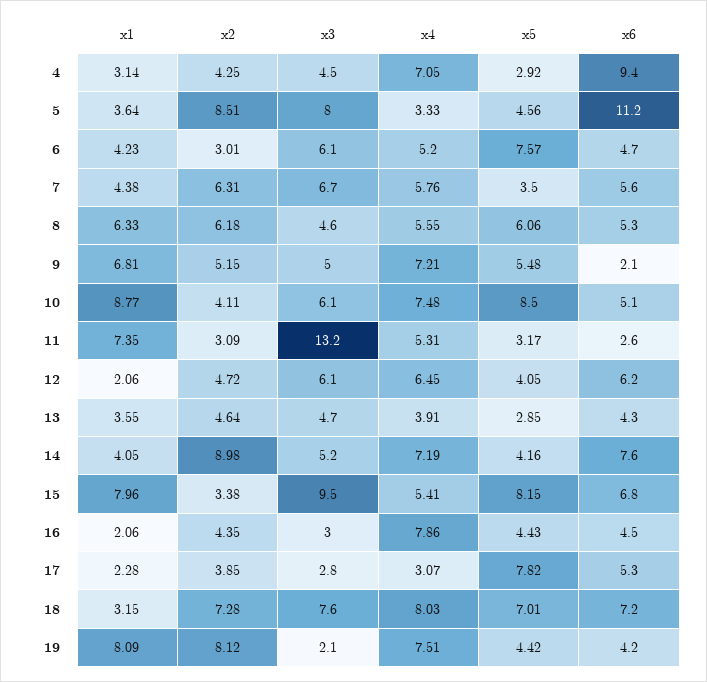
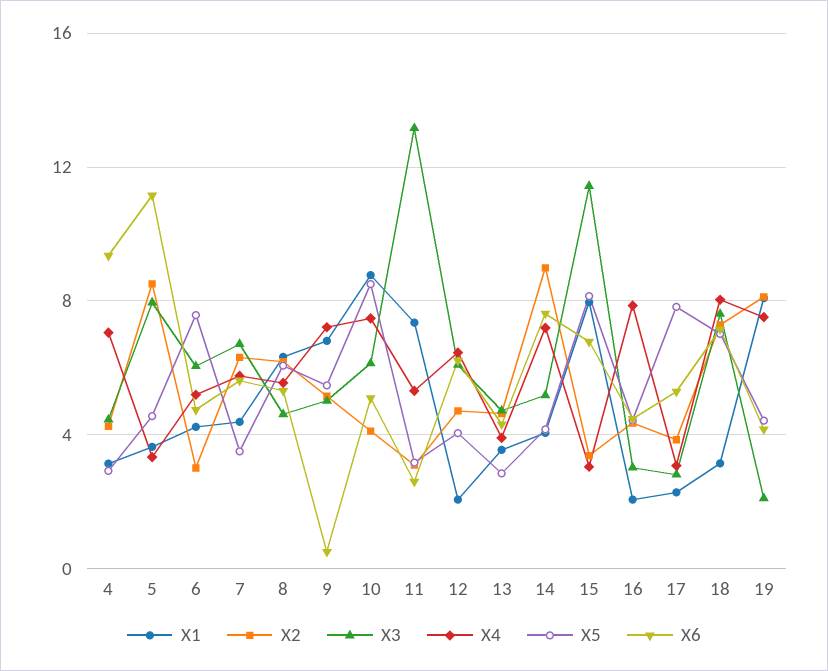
x6, 9: 2.1 -> 0.5
x3, 15: 9.5 -> 11.5
x4, 15: 5.41 -> 3

